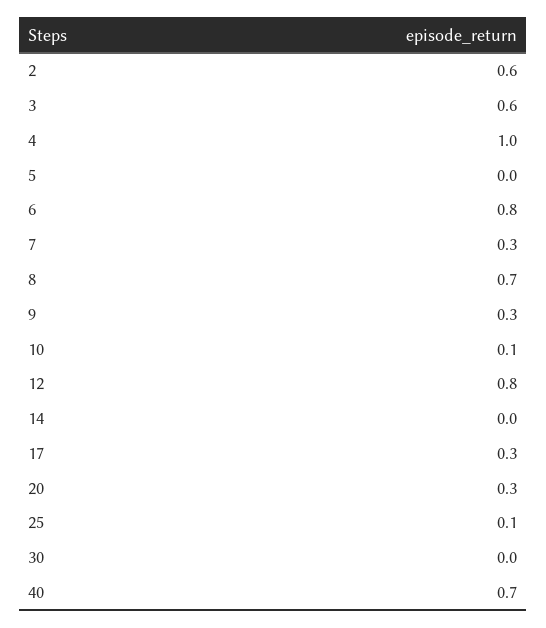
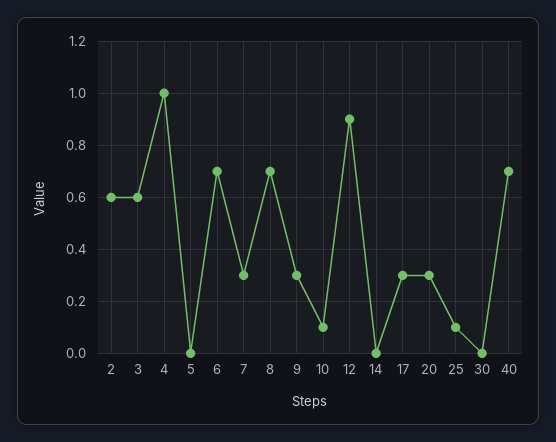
6: 0.8 -> 0.7
12: 0.8 -> 0.9

